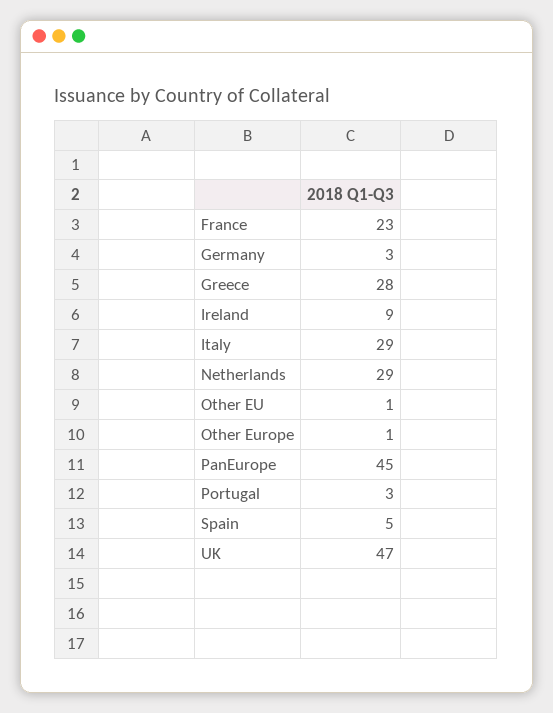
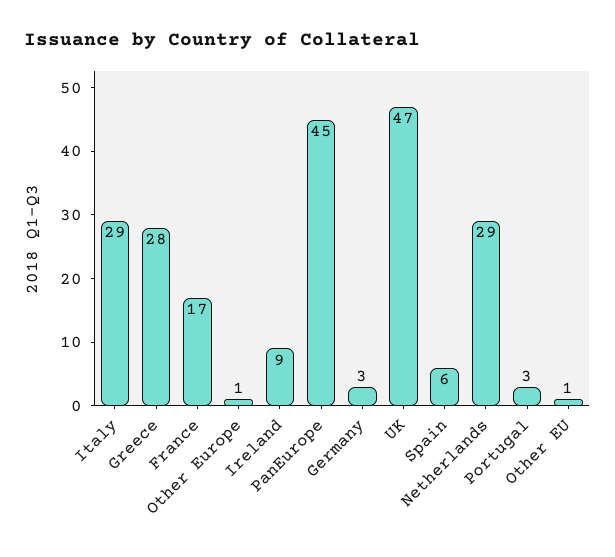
France: 23 -> 17
Spain: 5 -> 6

